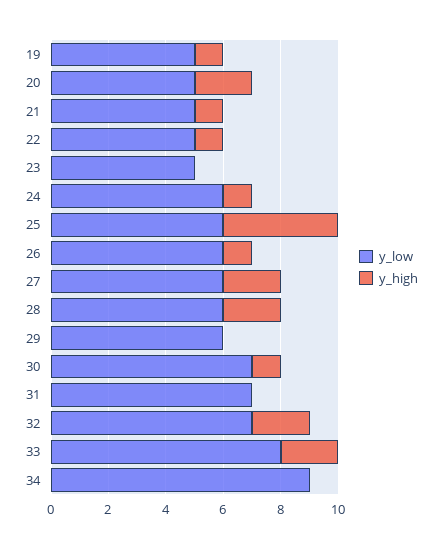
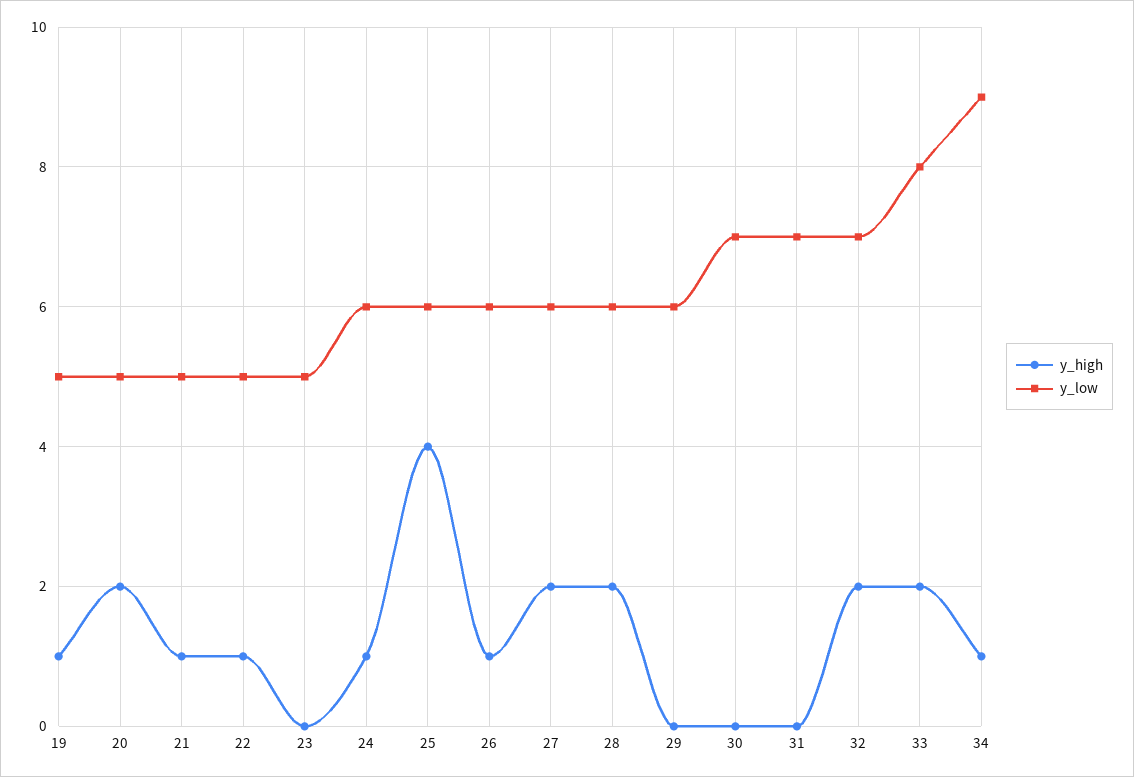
y_high, 30: 1 -> 0
y_high, 34: 0 -> 1

